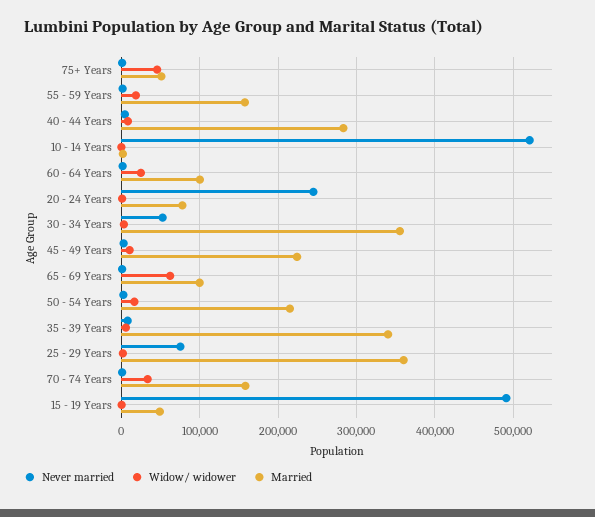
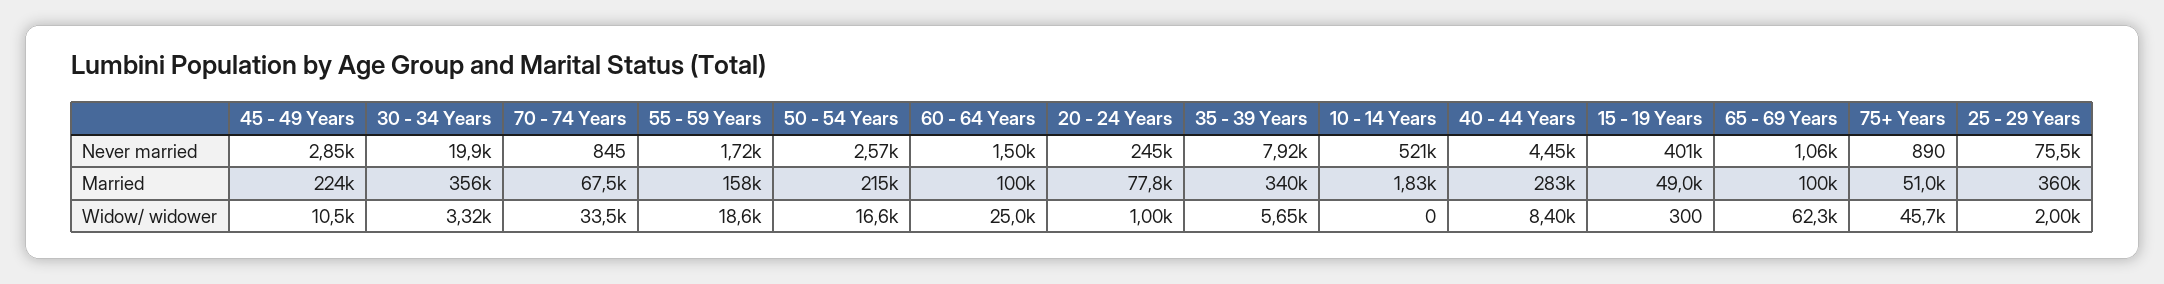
Never married, 30 - 34 Years: 50000 -> 19900
Married, 70 - 74 Years: 160000 -> 67500
Never married, 15 - 19 Years: 490000 -> 401000

